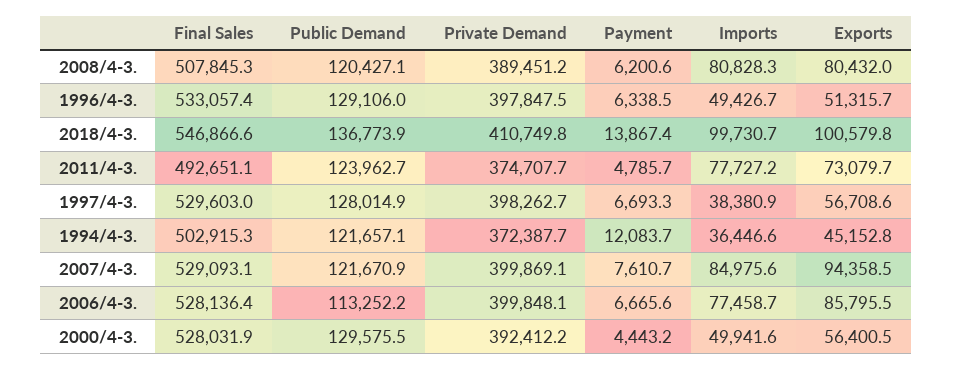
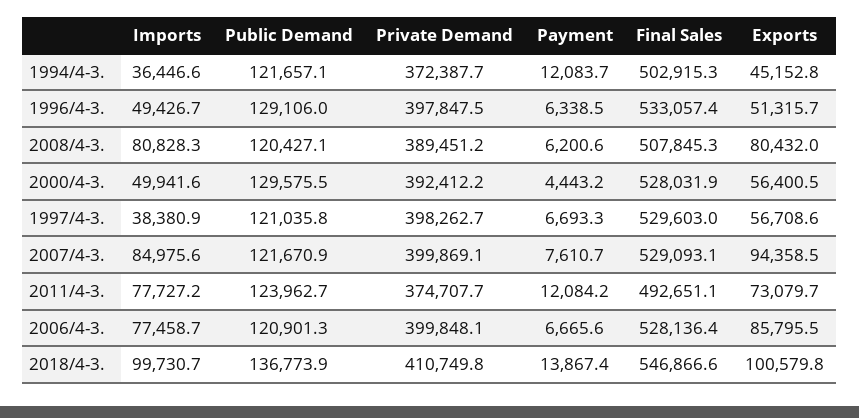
Payment, 2011/4-3.: 4785.7 -> 12084.2
Public Demand, 1997/4-3.: 128014.9 -> 121035.8
Public Demand, 2006/4-3.: 113252.2 -> 120901.3

